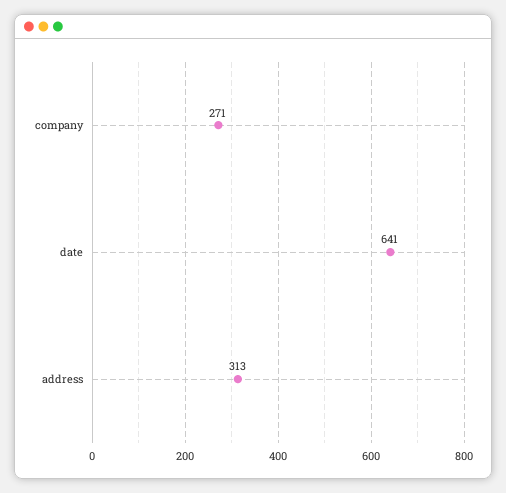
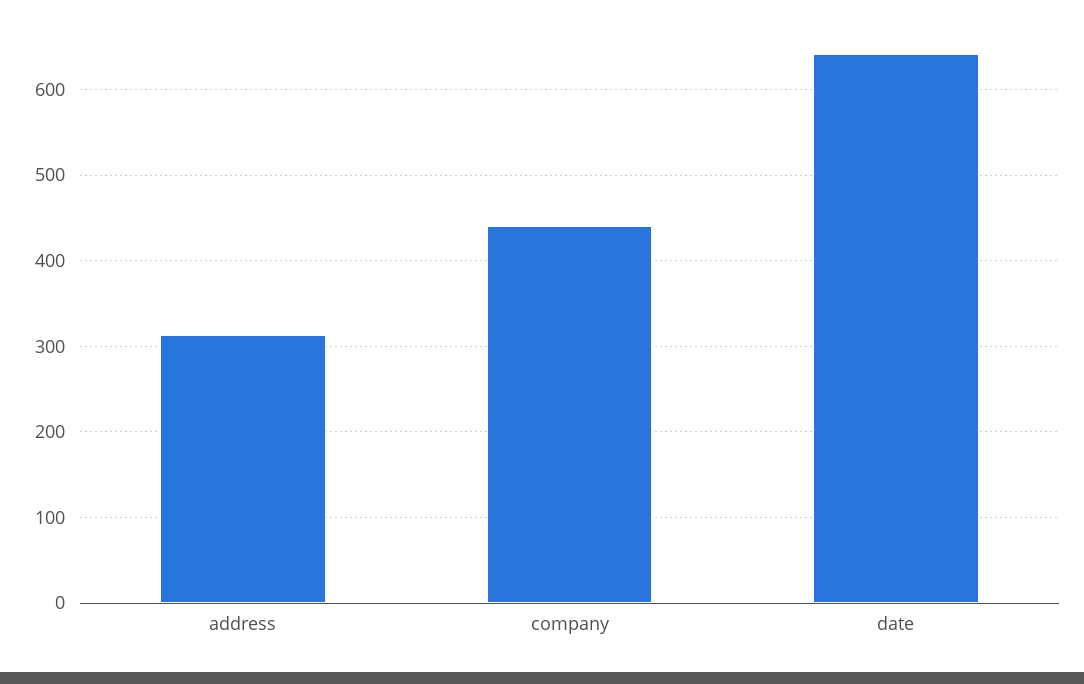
company: 271 -> 440

